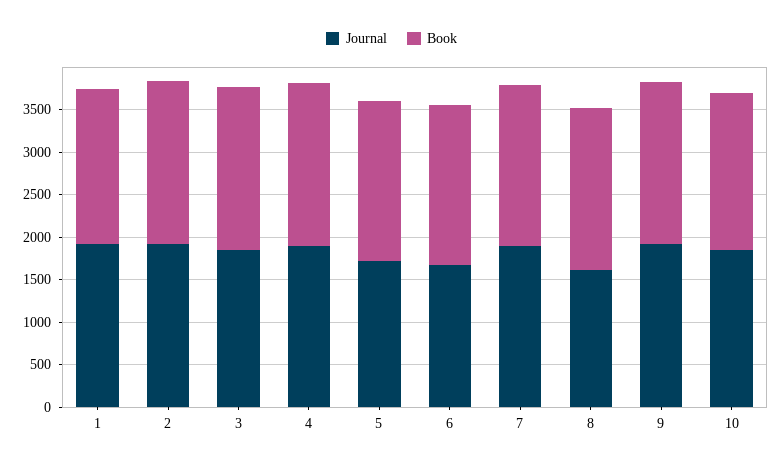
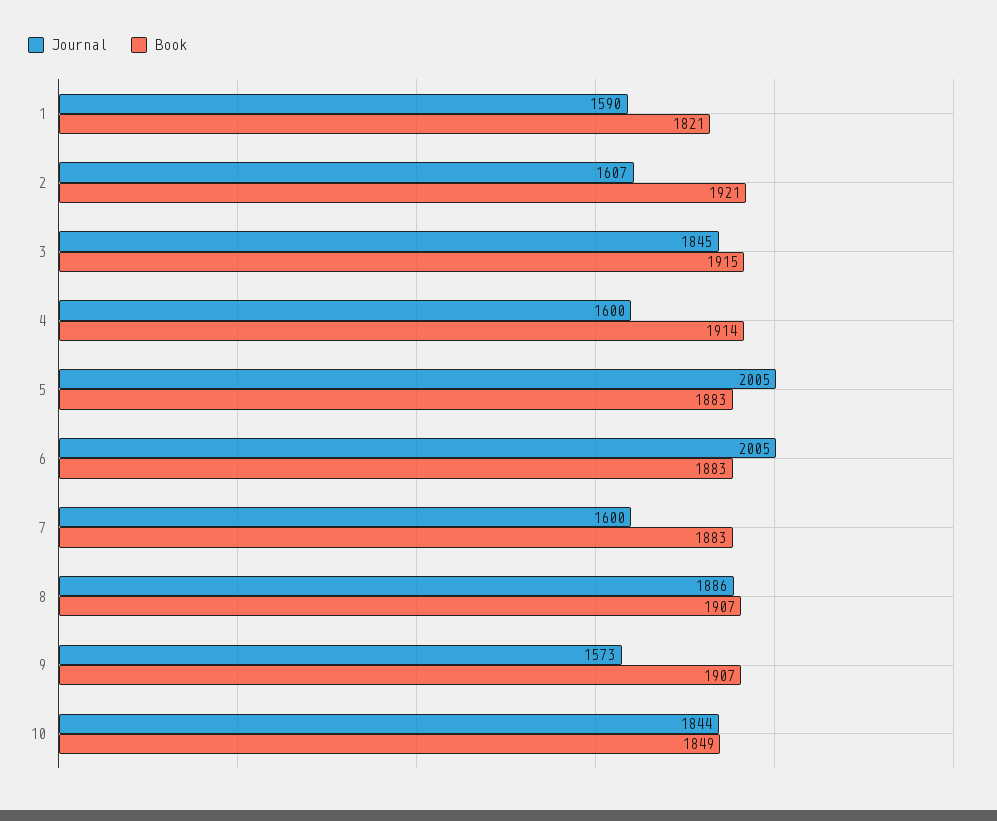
Journal, 1: 1900 -> 1590
Journal, 2: 1900 -> 1607
Journal, 4: 1900 -> 1600
Journal, 5: 1700 -> 2005
Journal, 6: 1700 -> 2005
Journal, 7: 1900 -> 1600
Journal, 8: 1600 -> 1886
Journal, 9: 1900 -> 1573

